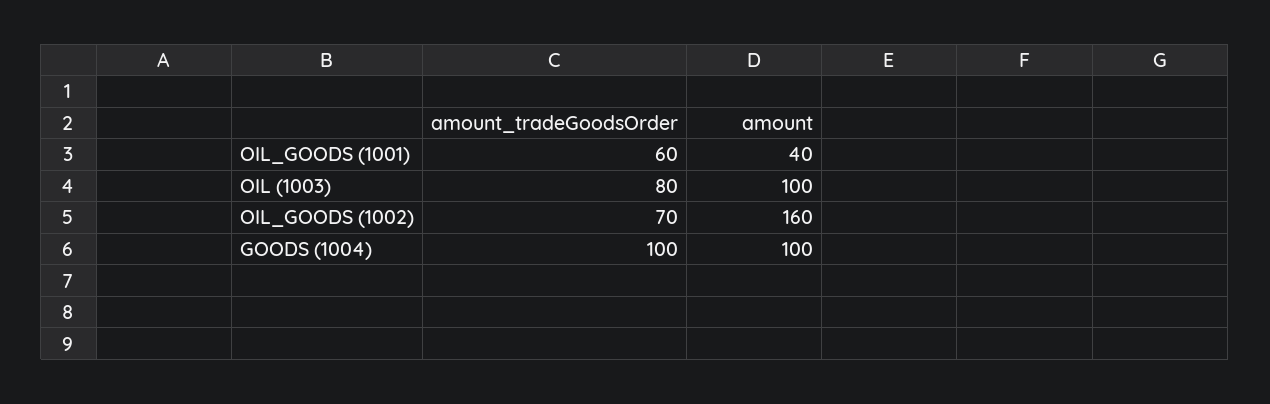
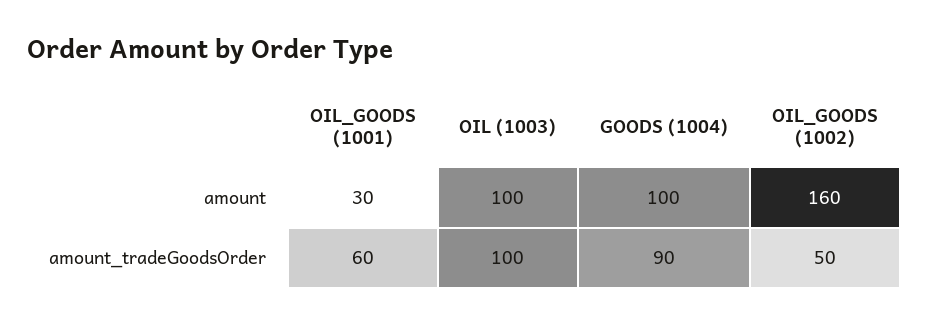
amount, OIL_GOODS (1001): 40 -> 30
amount_tradeGoodsOrder, OIL (1003): 80 -> 100
amount_tradeGoodsOrder, OIL_GOODS (1002): 70 -> 50
amount_tradeGoodsOrder, GOODS (1004): 100 -> 90

